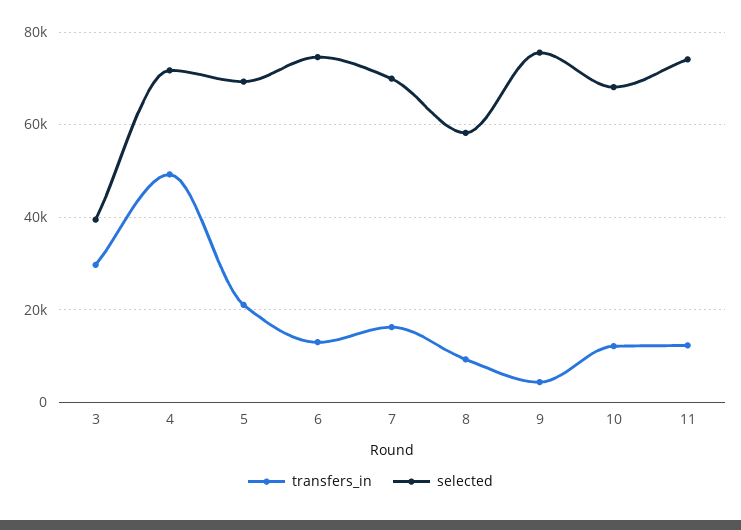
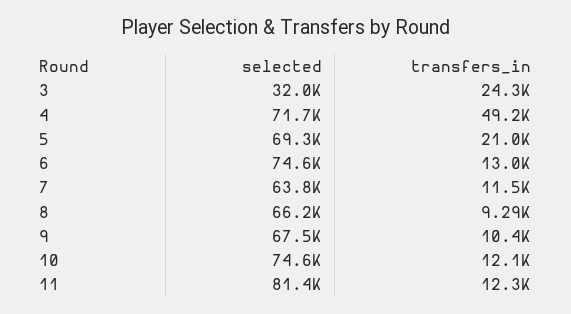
transfers_in, 3: 30000 -> 24300
selected, 3: 40000 -> 32000
transfers_in, 7: 16000 -> 11500
selected, 7: 70000 -> 63800
selected, 8: 58000 -> 66200
transfers_in, 9: 4000 -> 10400
selected, 9: 76000 -> 67500
selected, 10: 68000 -> 74600
selected, 11: 74000 -> 81400

